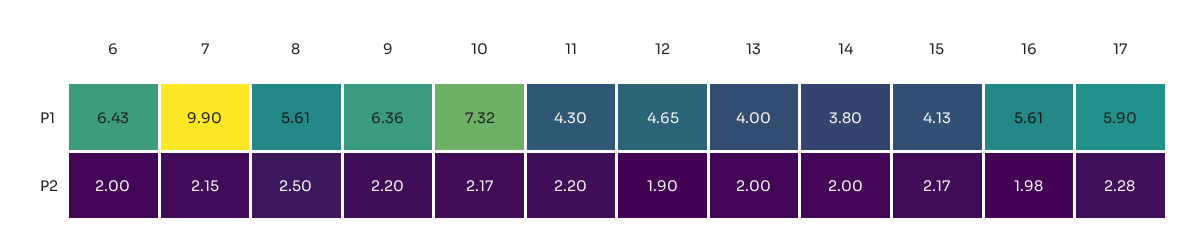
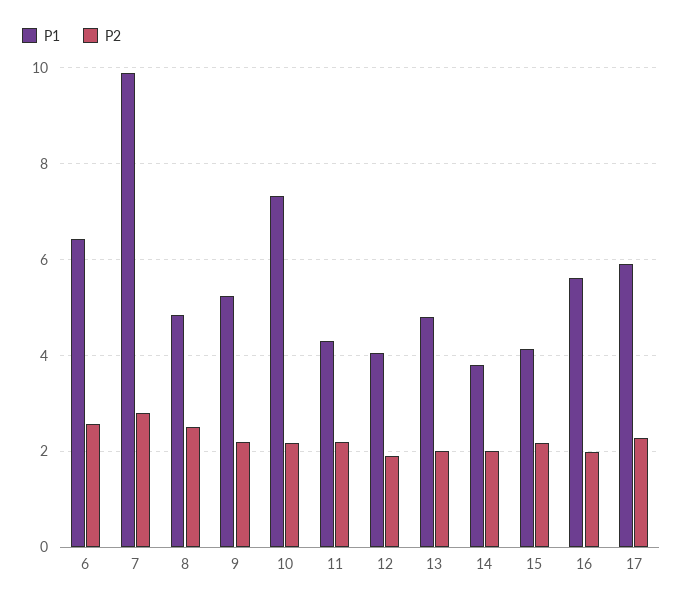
P1, 8: 5.61 -> 4.8
P1, 9: 6.36 -> 5.2
P1, 12: 4.65 -> 4
P1, 13: 4 -> 4.8
P2, 6: 2 -> 2.6
P2, 7: 2.15 -> 2.8

